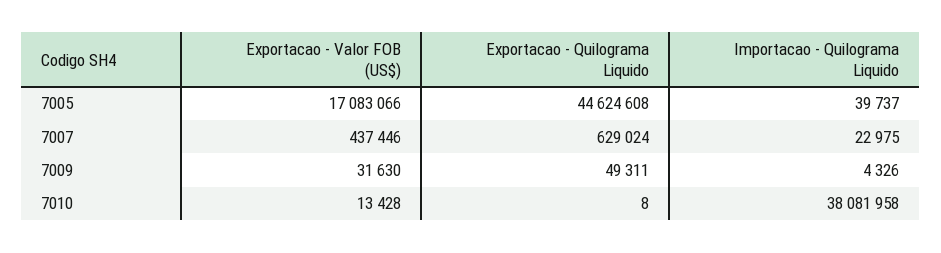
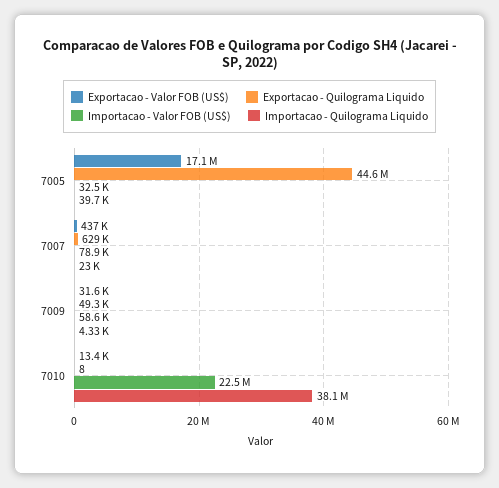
Importacao - Valor FOB (US$), 7005: none -> 32500
Importacao - Valor FOB (US$), 7007: none -> 78900
Importacao - Valor FOB (US$), 7009: none -> 58600
Importacao - Valor FOB (US$), 7010: none -> 22500000

